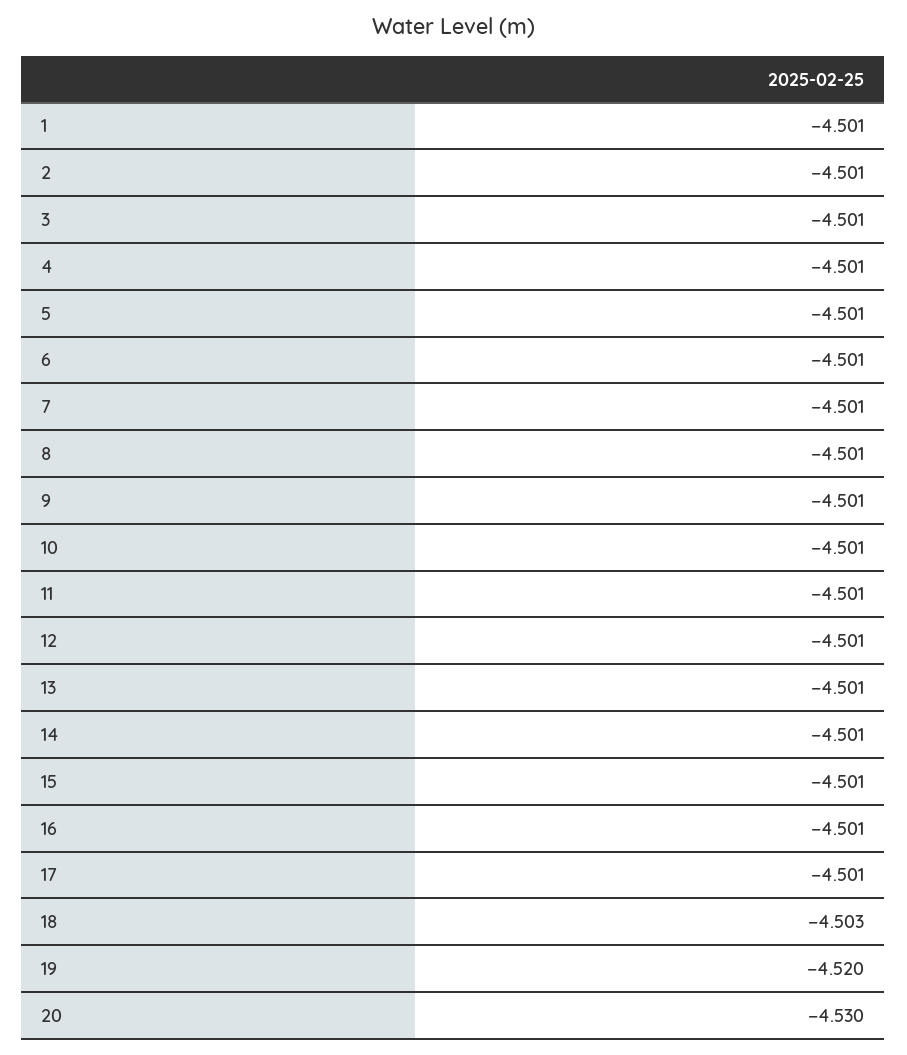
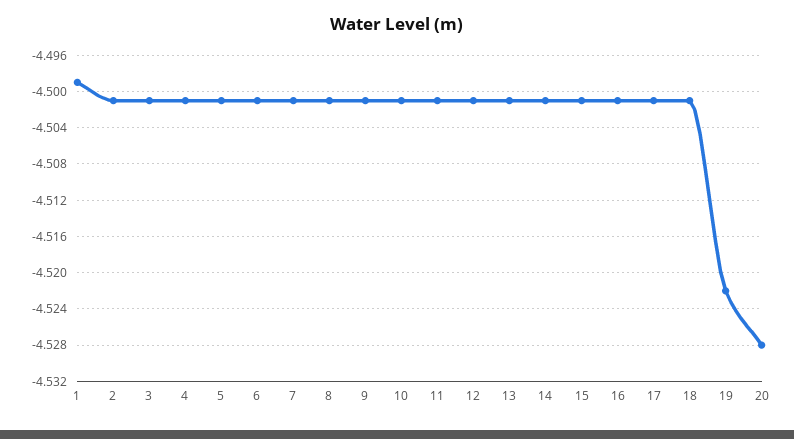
1: -4.501 -> -4.499
18: -4.503 -> -4.501
19: -4.52 -> -4.522
20: -4.53 -> -4.528

